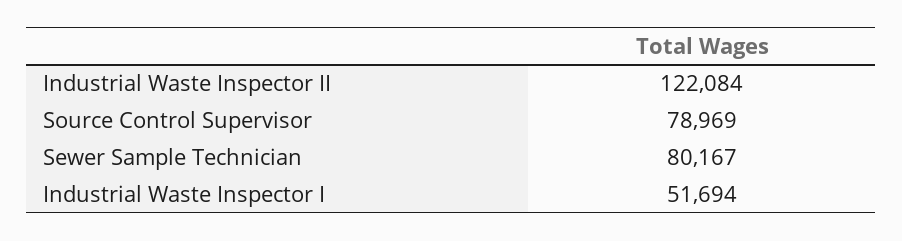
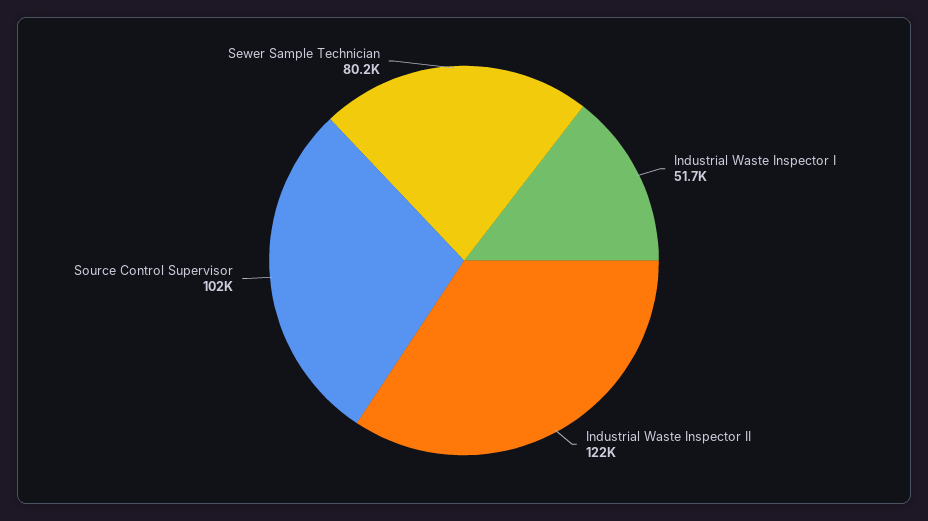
Source Control Supervisor: 78969 -> 102000

